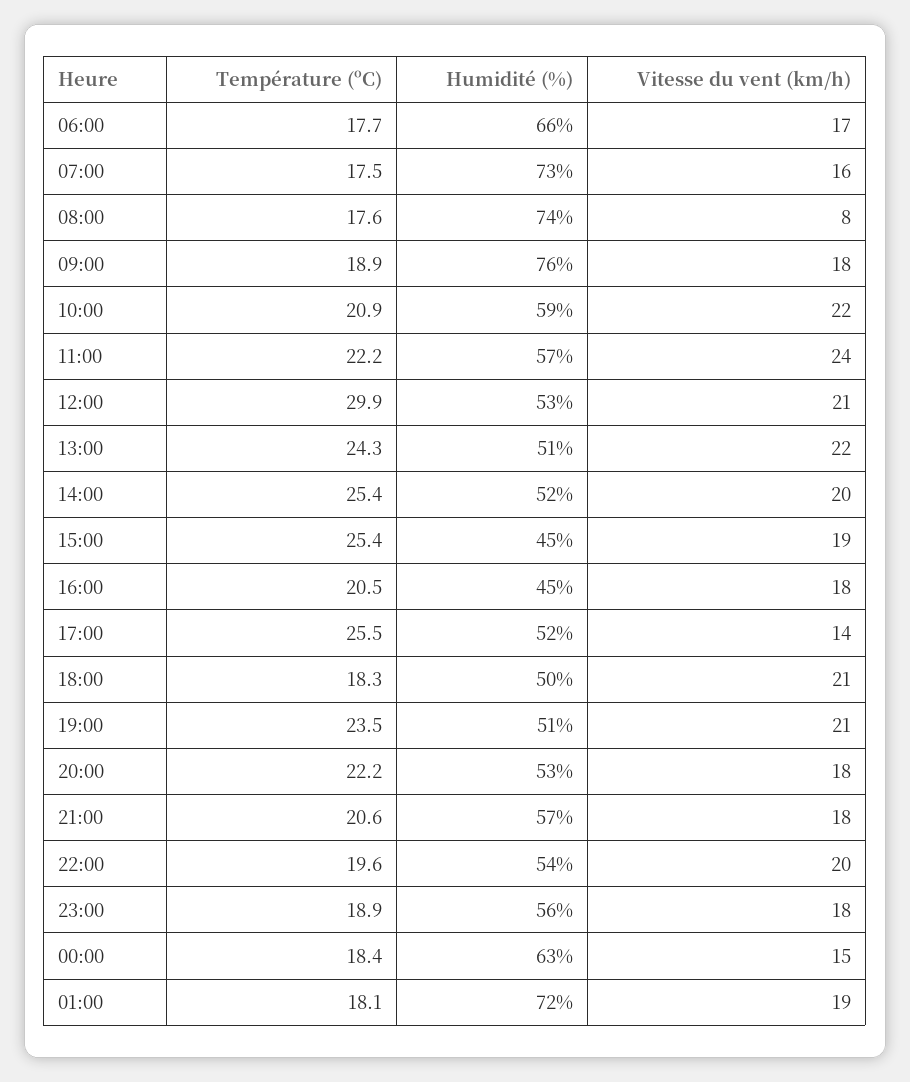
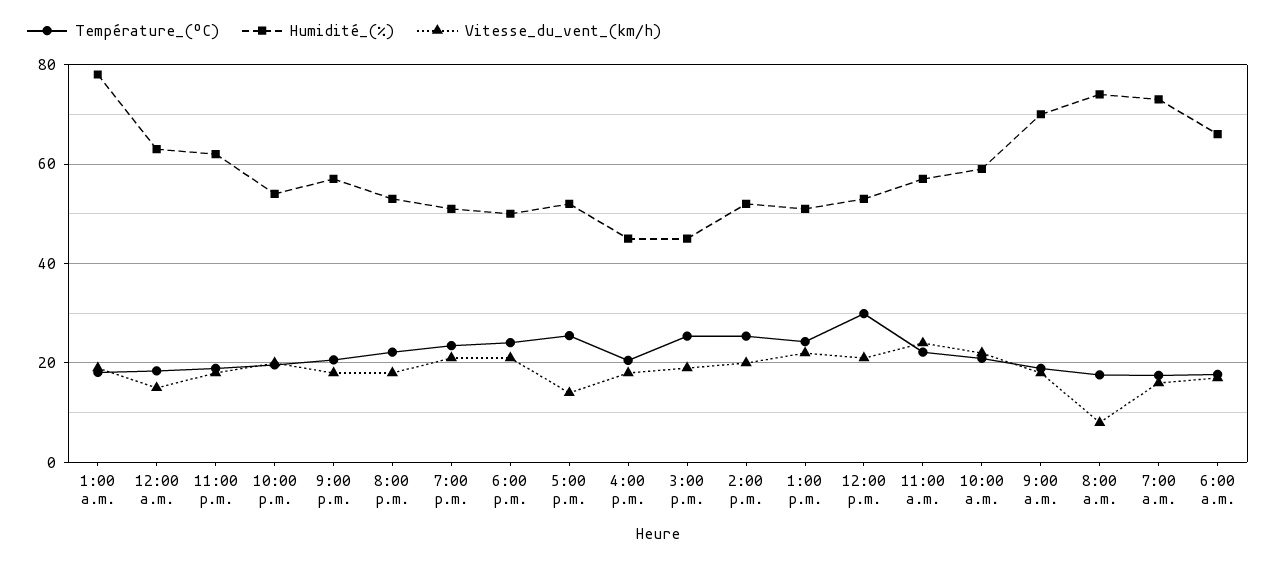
Humidité (%), 09:00: 76 -> 70
Température (ºC), 18:00: 18.3 -> 24
Humidité (%), 23:00: 56 -> 62
Humidité (%), 01:00: 72 -> 78

